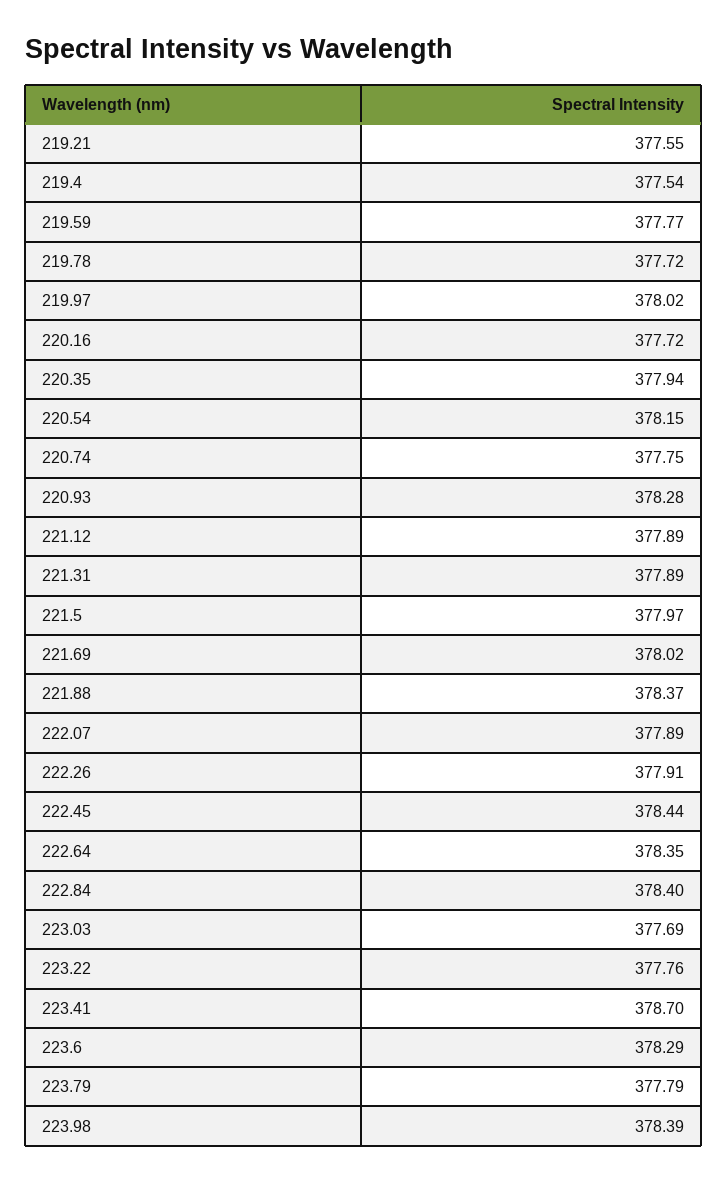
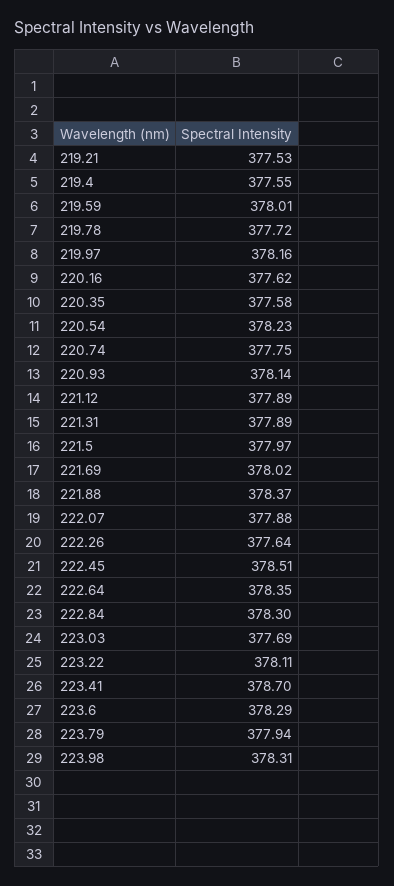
219.21: 377.55 -> 377.53
219.4: 377.54 -> 377.55
219.59: 377.77 -> 378.01
219.97: 378.02 -> 378.16
220.16: 377.72 -> 377.62
220.35: 377.94 -> 377.58
220.54: 378.15 -> 378.23
220.93: 378.28 -> 378.14
222.07: 377.89 -> 377.88
222.26: 377.91 -> 377.64
222.45: 378.44 -> 378.51
222.84: 378.4 -> 378.3
223.22: 377.76 -> 378.11
223.79: 377.79 -> 377.94
223.98: 378.39 -> 378.31

